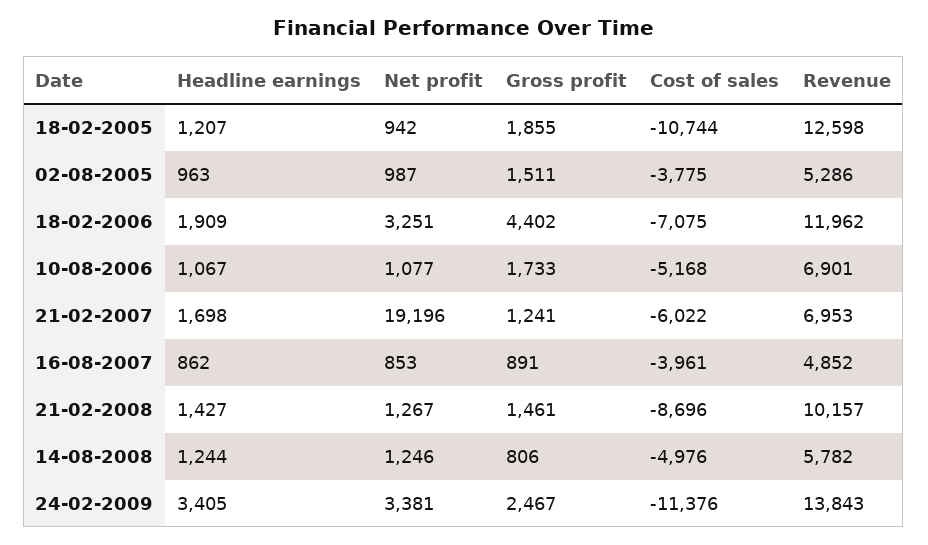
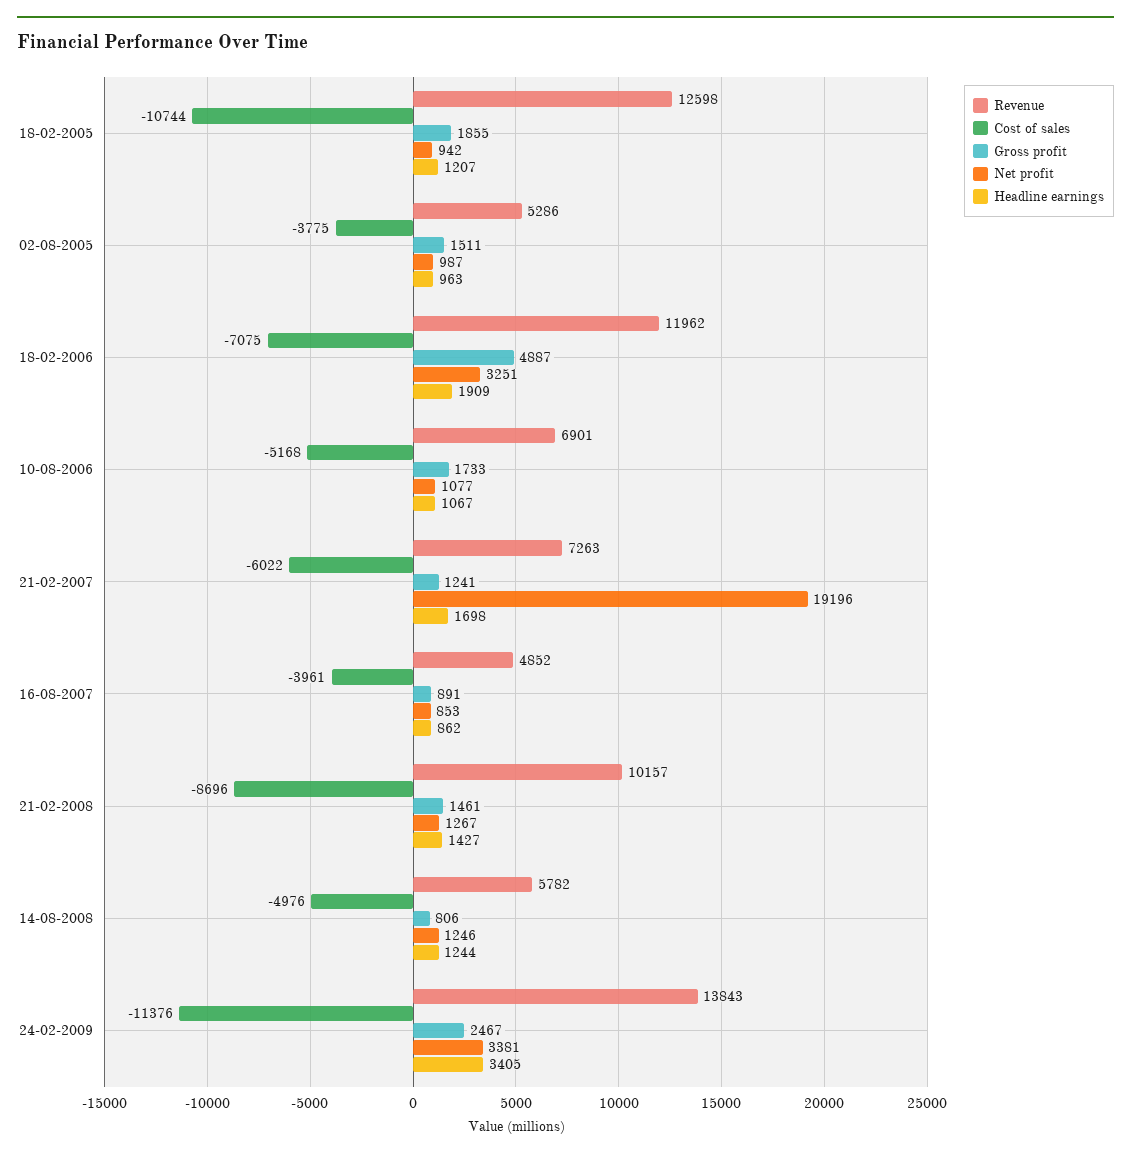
Gross profit, 18-02-2006: 4402 -> 4887
Revenue, 21-02-2007: 6953 -> 7263

